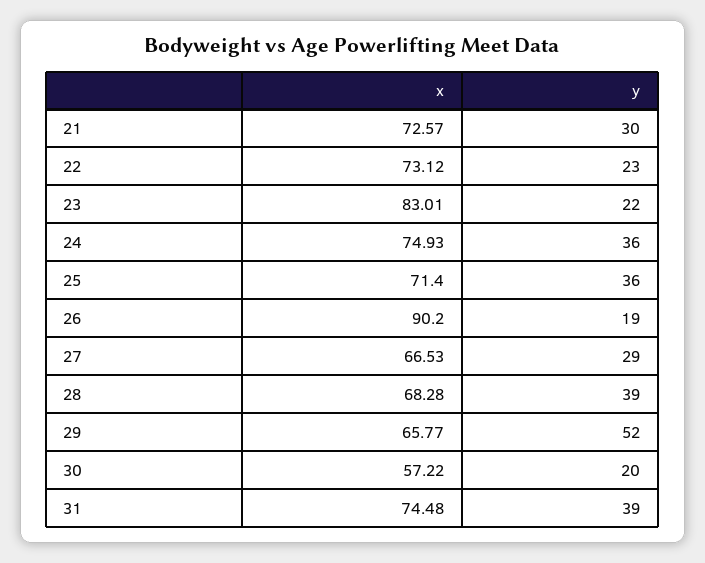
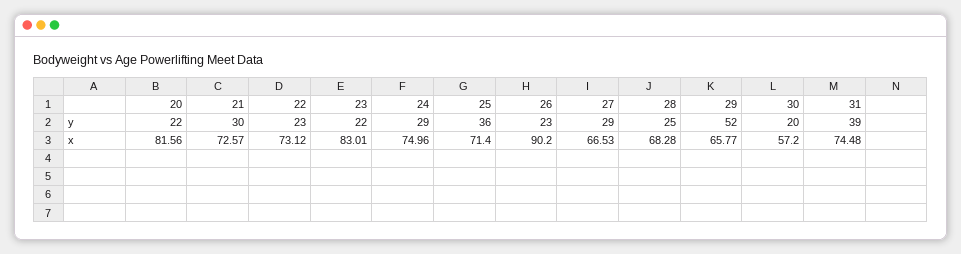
x, 24: 74.93 -> 74.96
y, 24: 36 -> 29
y, 26: 19 -> 23
y, 28: 39 -> 25
x, 30: 57.22 -> 57.2
y, 20: none -> 22
x, 20: none -> 81.56

